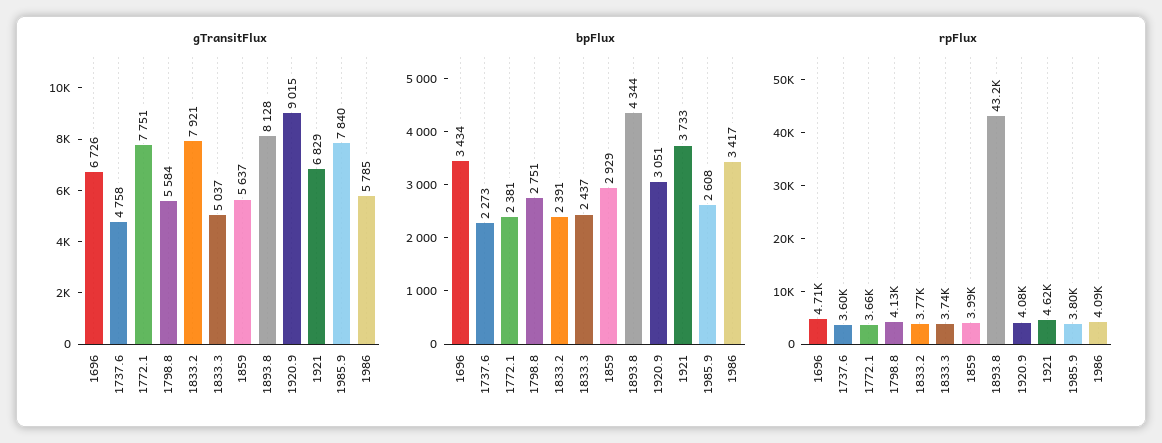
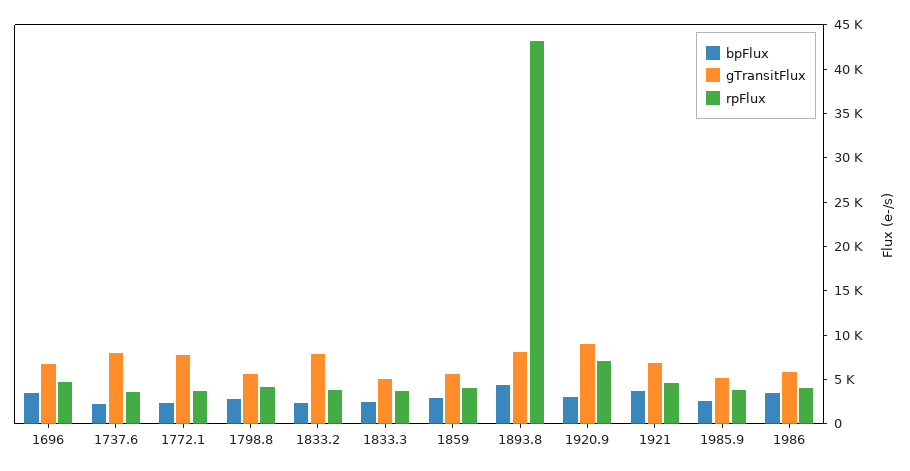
gTransitFlux, 1737.6: 4758 -> 8000
gTransitFlux, 1985.9: 7840 -> 5000
rpFlux, 1920.9: 4080 -> 7000

